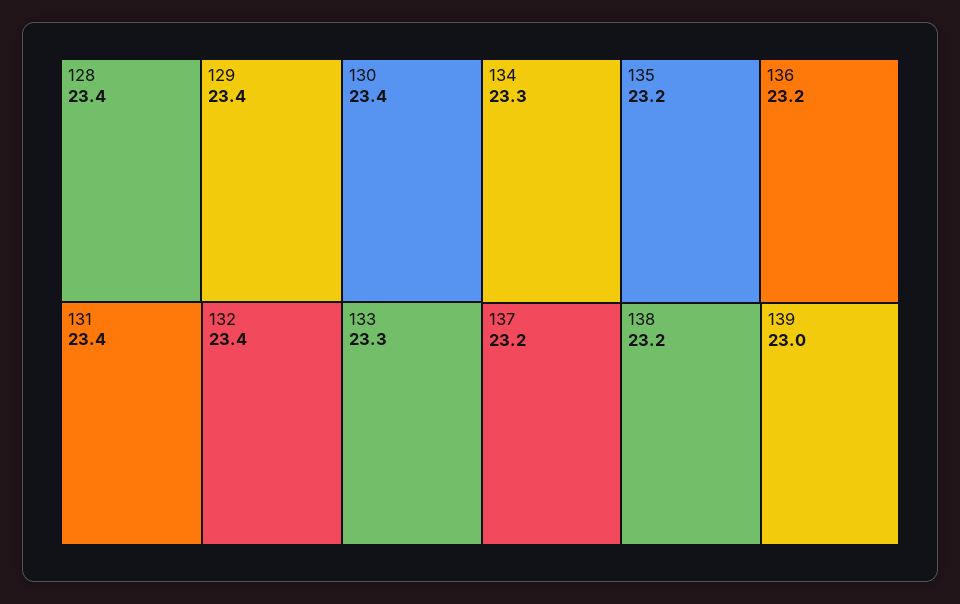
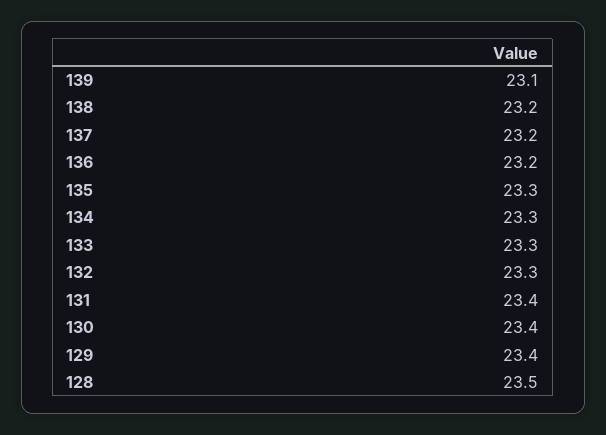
128: 23.4 -> 23.5
132: 23.4 -> 23.3
135: 23.2 -> 23.3
139: 23 -> 23.1

